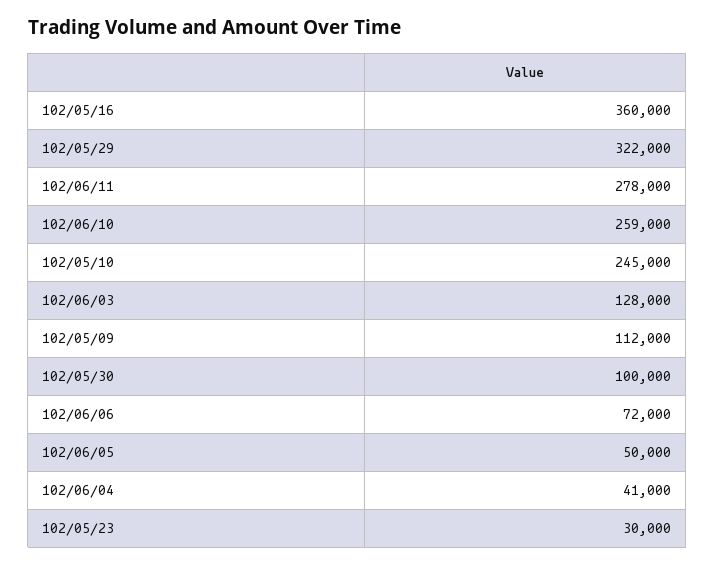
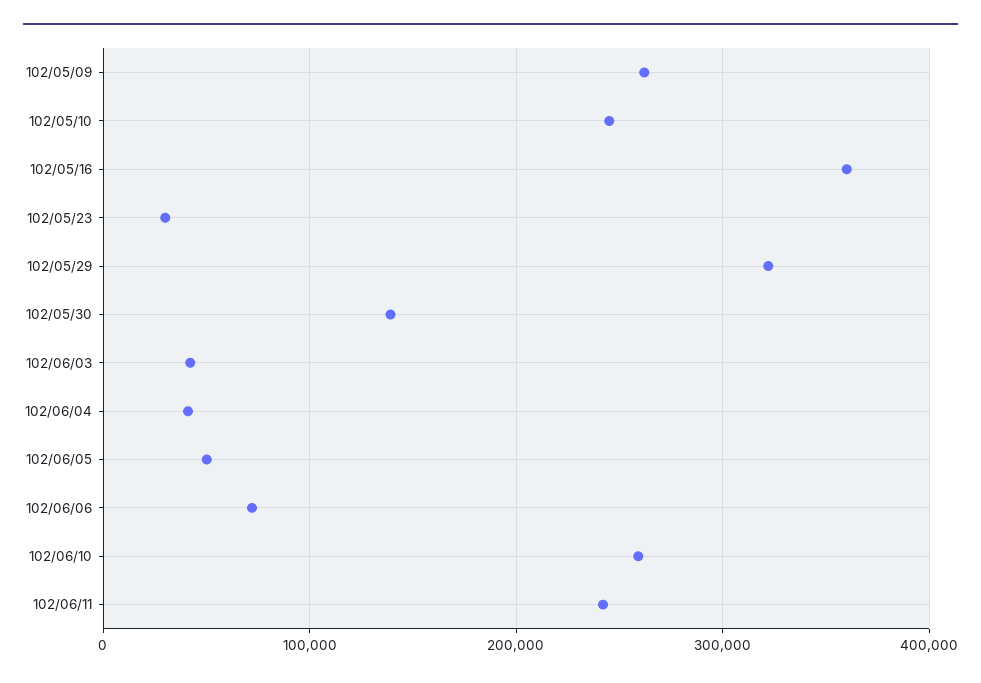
102/06/11: 278000 -> 240000
102/06/03: 128000 -> 40000
102/05/09: 112000 -> 260000
102/05/30: 100000 -> 140000

